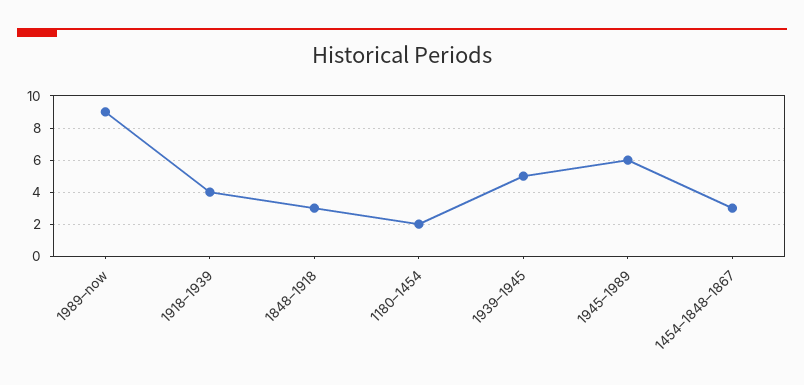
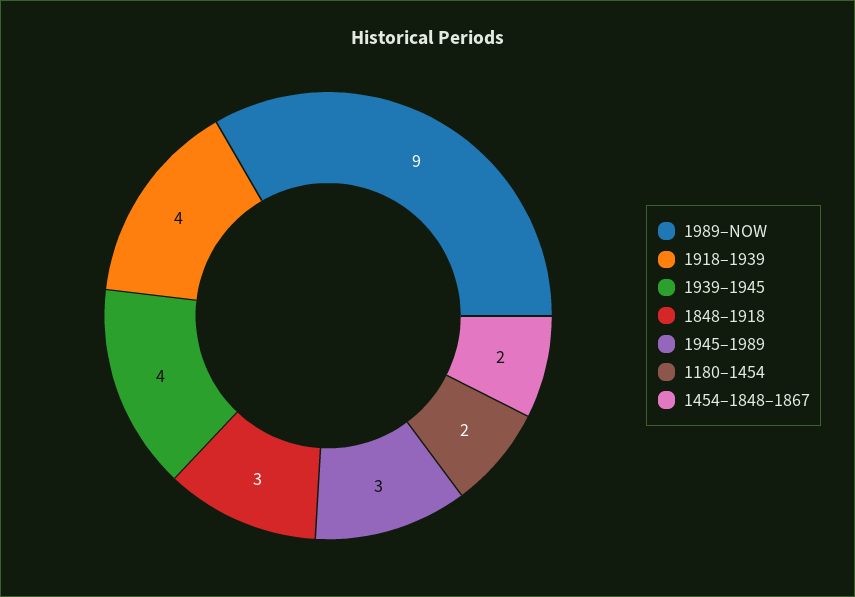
1939–1945: 5 -> 4
1945–1989: 6 -> 3
1454–1848–1867: 3 -> 2

